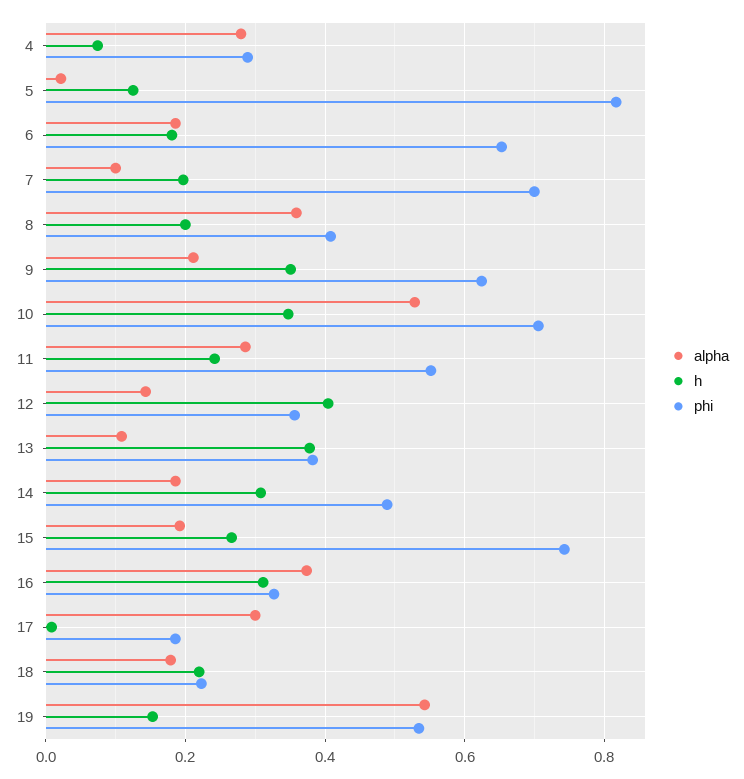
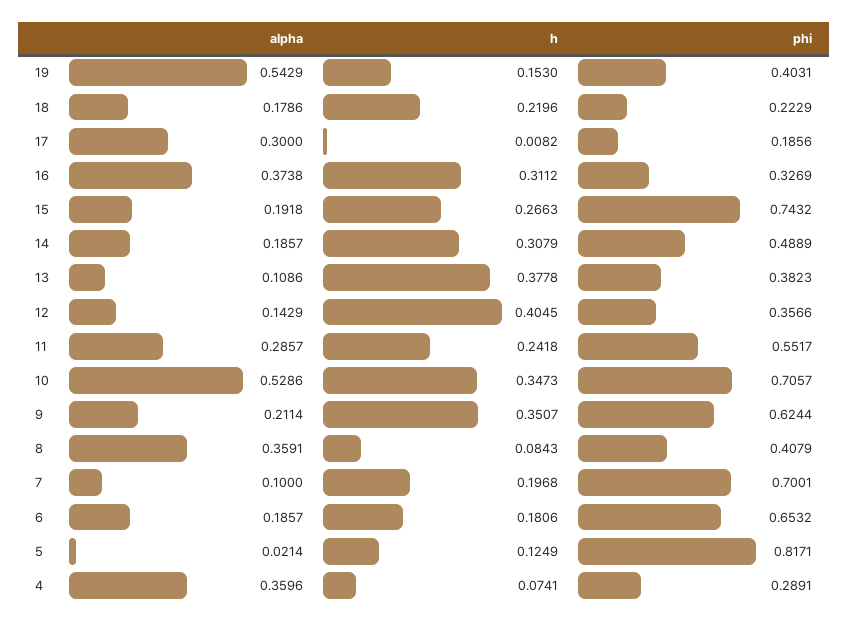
alpha, 4: 0.28 -> 0.3596
h, 8: 0.2 -> 0.0843
phi, 19: 0.54 -> 0.4031

